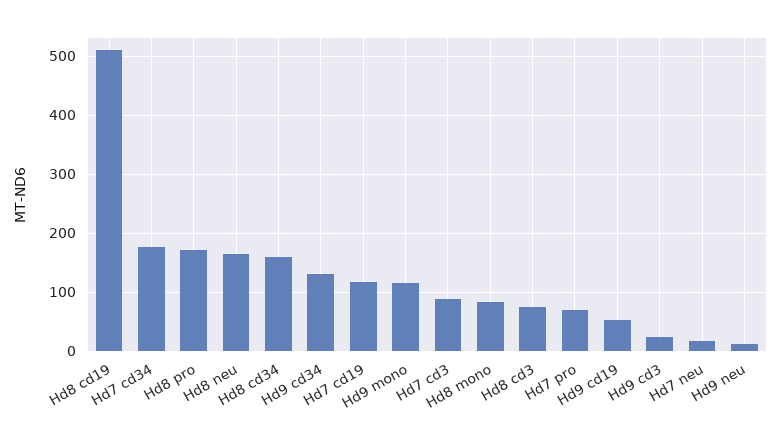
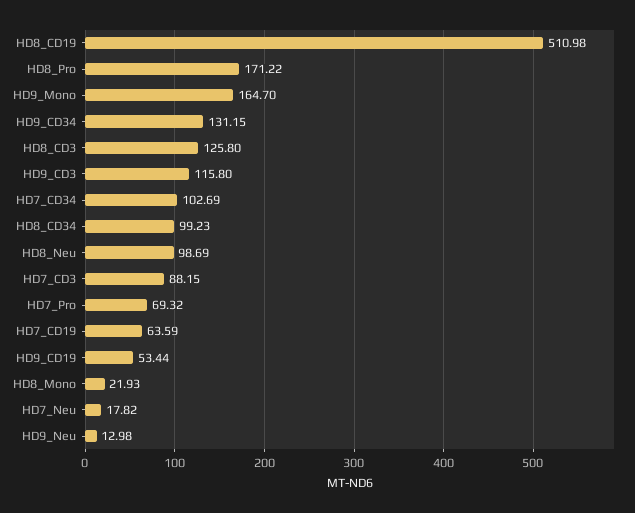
Hd7 cd34: 180 -> 102.69
Hd8 neu: 160 -> 98.69
Hd8 cd34: 160 -> 99.23
Hd7 cd19: 120 -> 63.59
Hd9 mono: 120 -> 164.7
Hd8 mono: 80 -> 21.93
Hd8 cd3: 80 -> 125.8
Hd9 cd3: 20 -> 115.8

